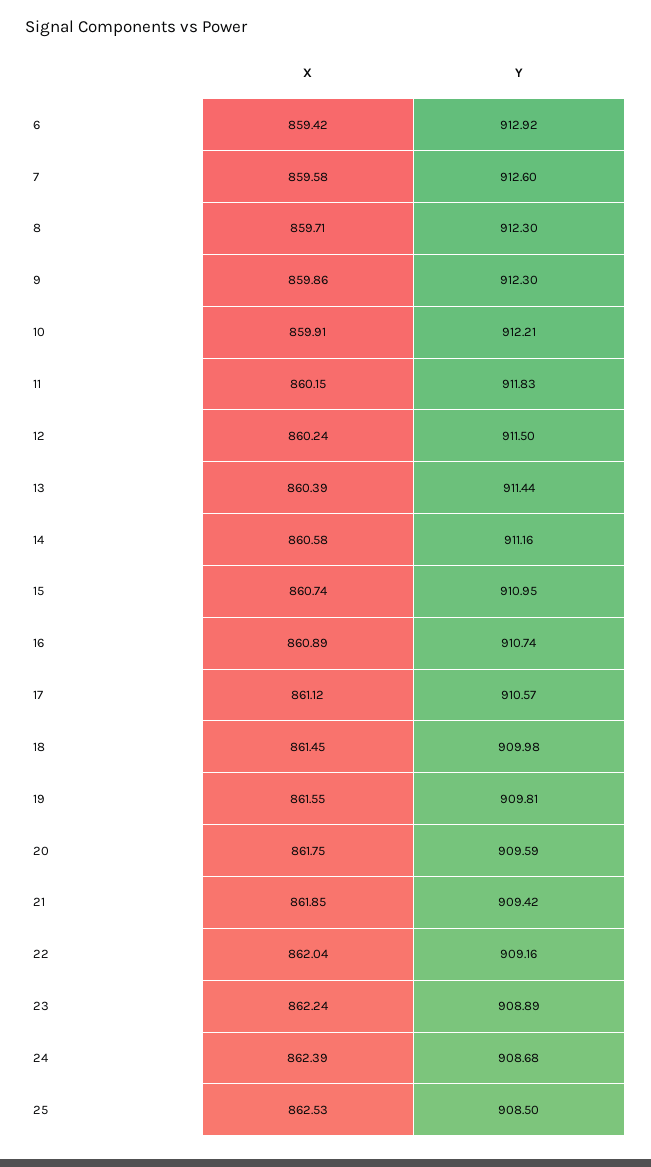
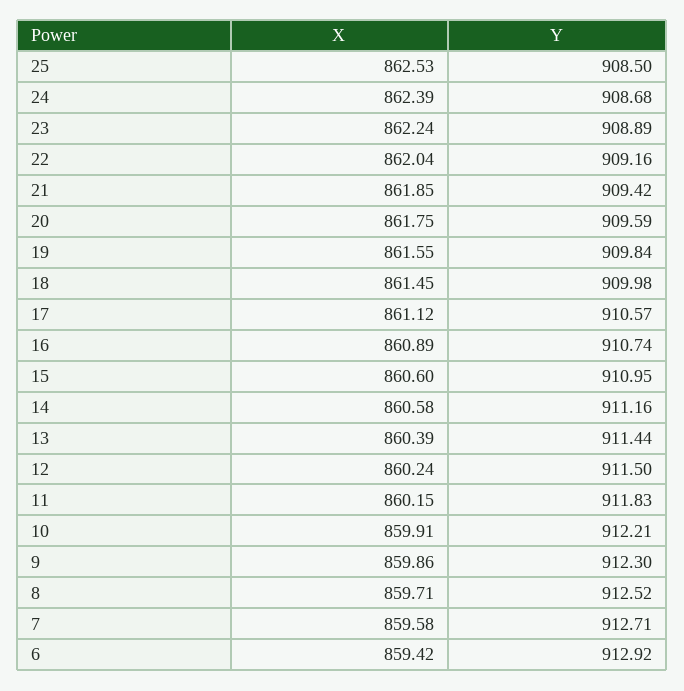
Y, 7: 912.6 -> 912.71
Y, 8: 912.3 -> 912.52
X, 15: 860.74 -> 860.6
Y, 19: 909.81 -> 909.84

